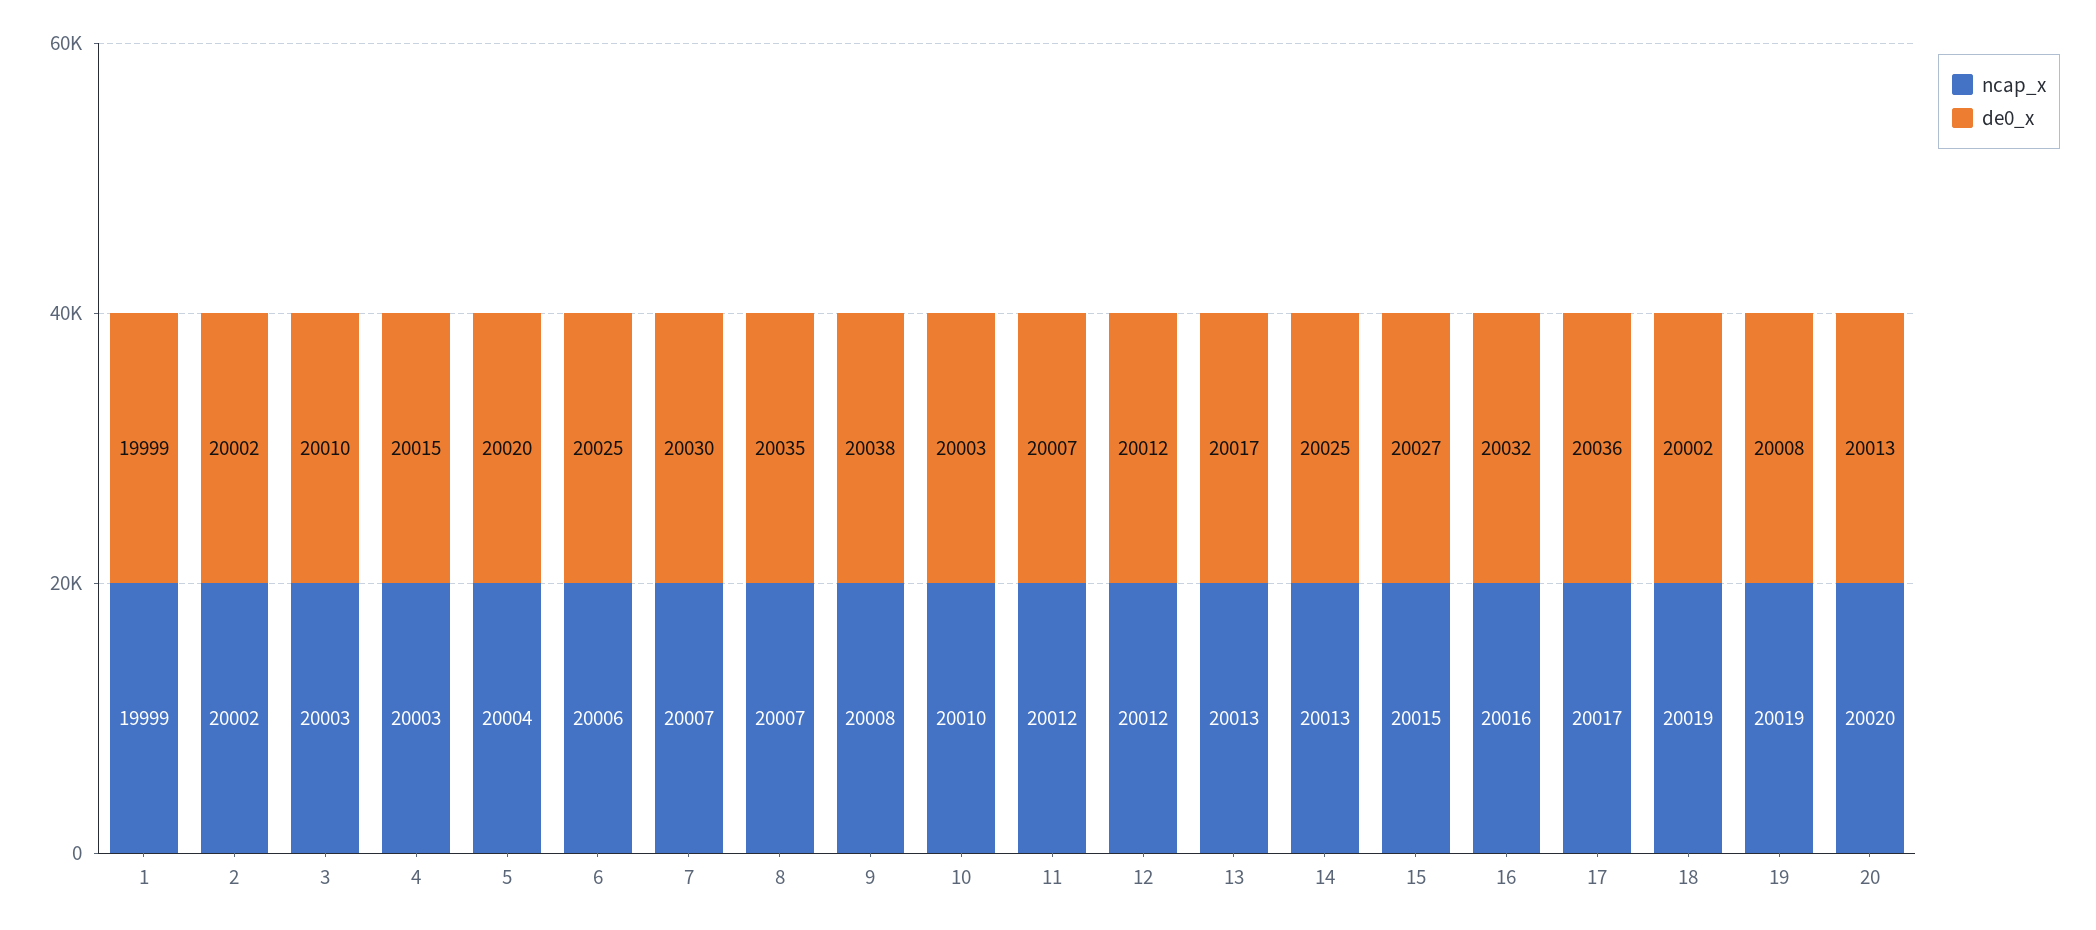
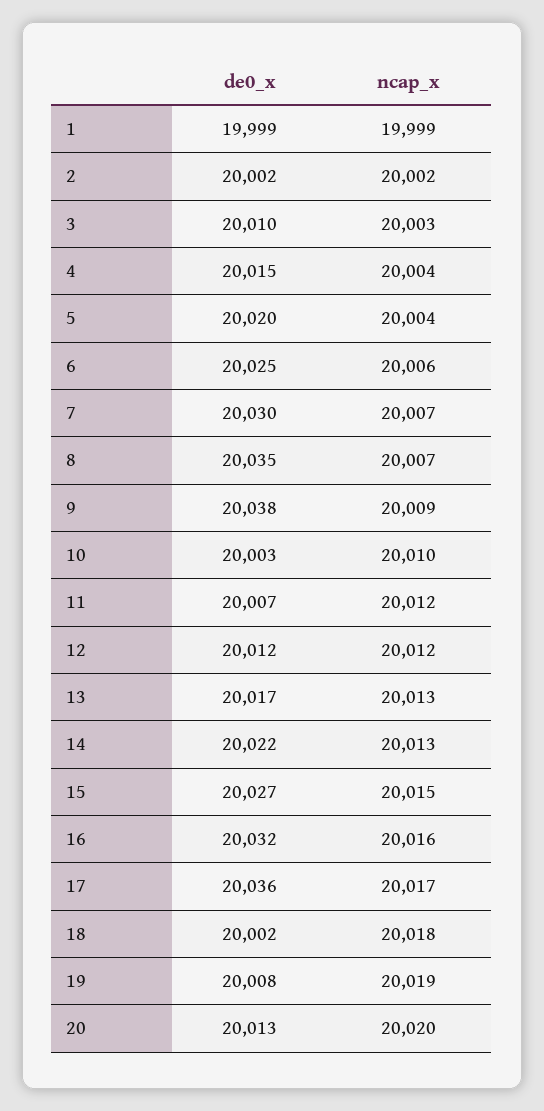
ncap_x, 4: 20003 -> 20004
ncap_x, 9: 20008 -> 20009
de0_x, 14: 20025 -> 20022
ncap_x, 18: 20019 -> 20018

